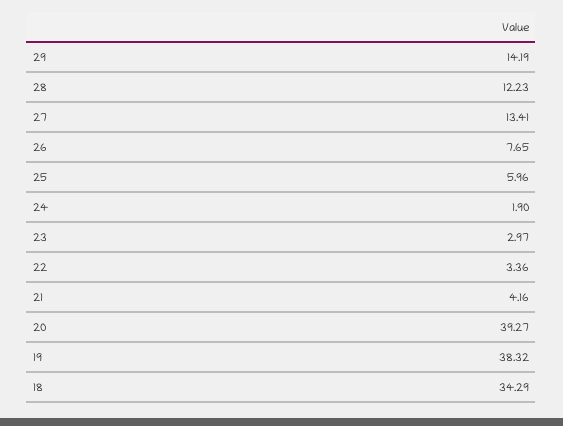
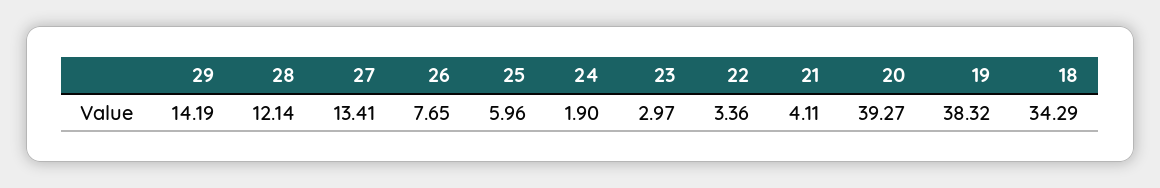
28: 12.23 -> 12.14
21: 4.16 -> 4.11

